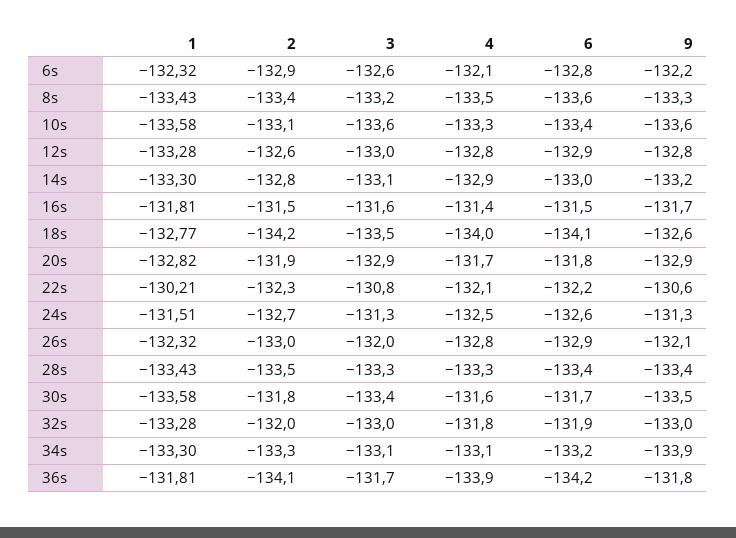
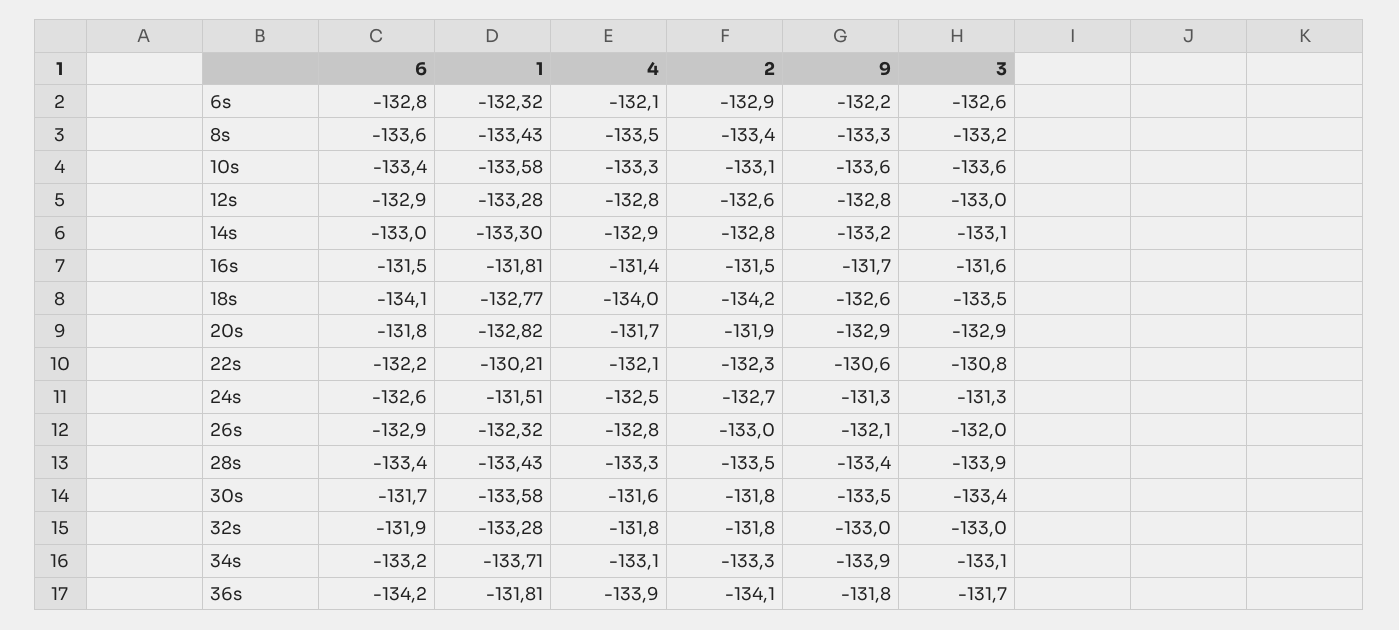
3, 28s: -133.3 -> -133.9
2, 32s: -132 -> -131.8
1, 34s: -133.3 -> -133.71

